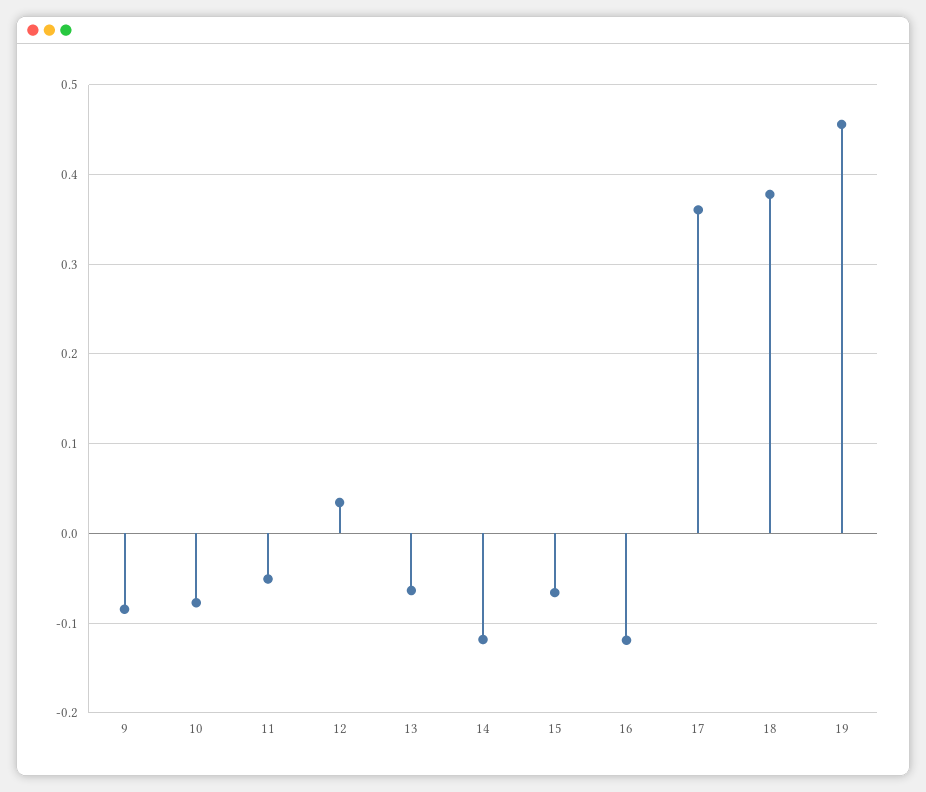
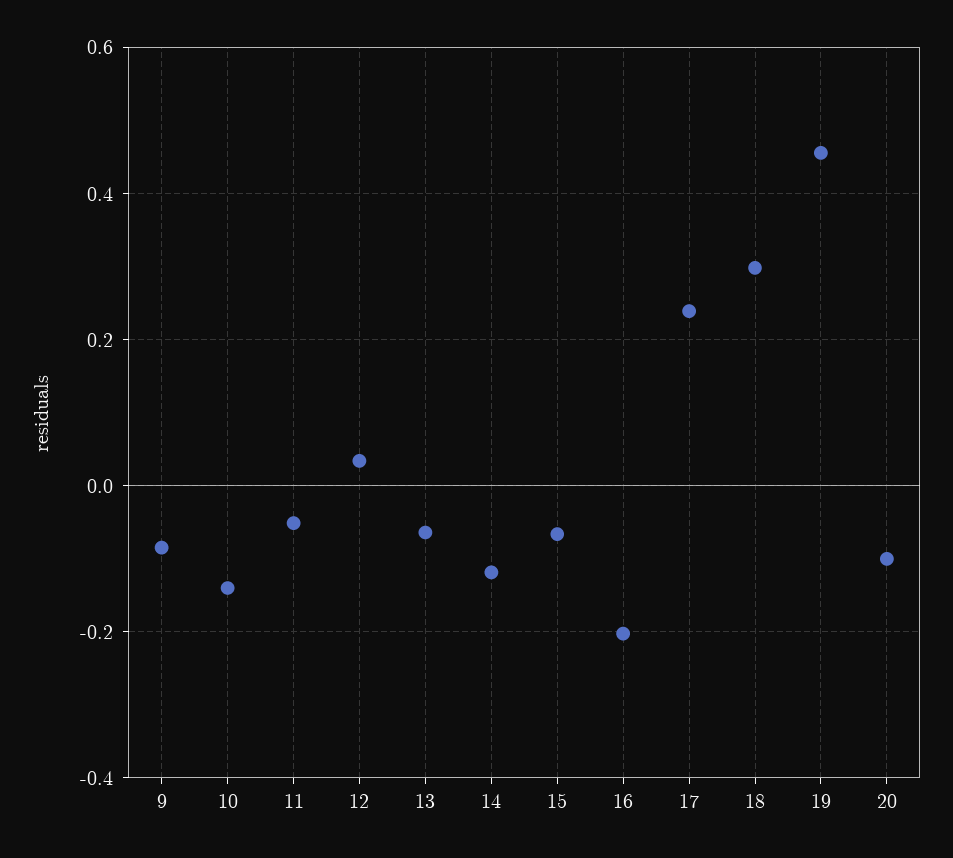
10: -0.08 -> -0.14
16: -0.12 -> -0.2
17: 0.36 -> 0.24
18: 0.38 -> 0.3
20: none -> -0.1

